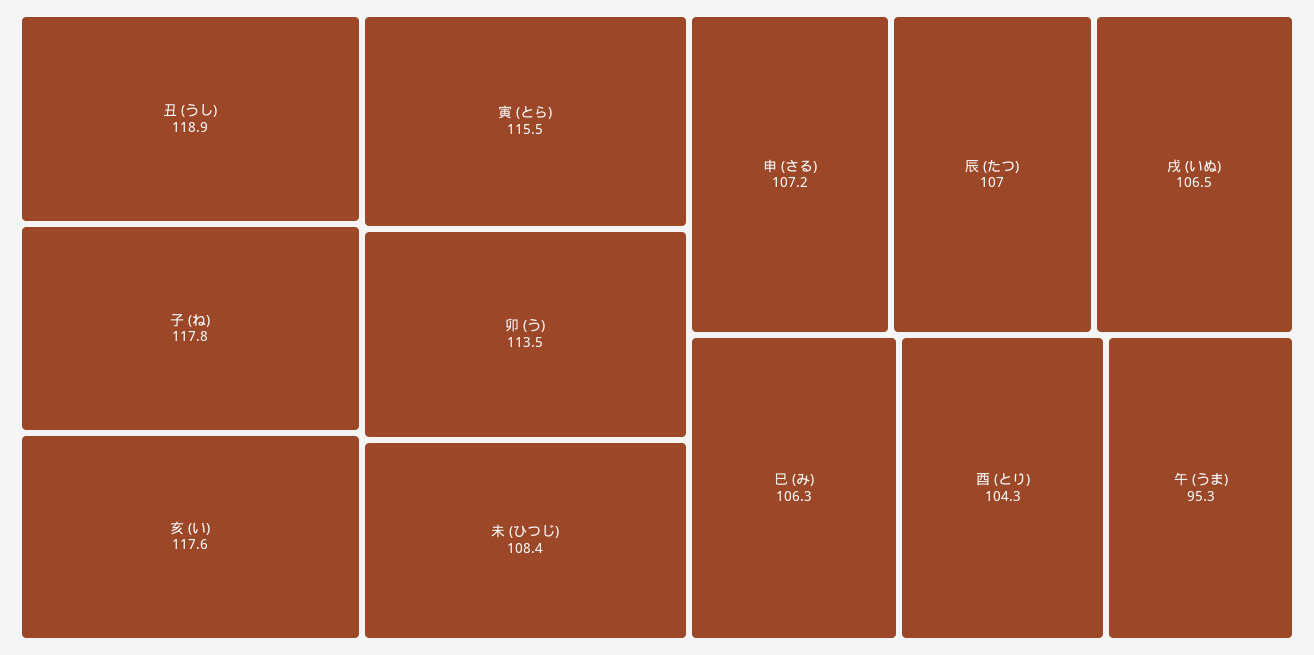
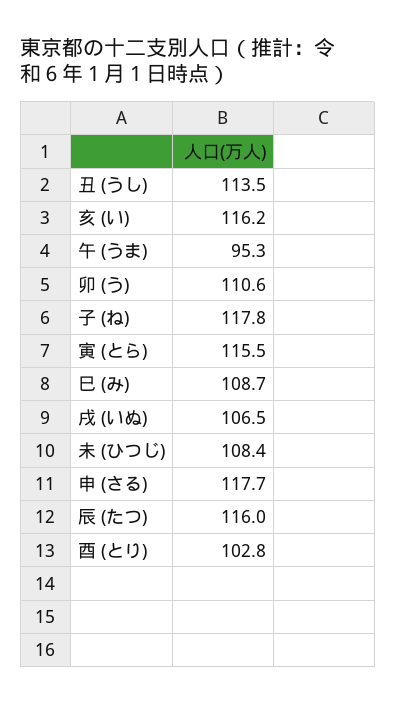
丑 (うし): 118.9 -> 113.5
亥 (い): 117.6 -> 116.2
卯 (う): 113.5 -> 110.6
申 (さる): 107.2 -> 117.7
辰 (たつ): 107 -> 116
巳 (み): 106.3 -> 108.7
酉 (とり): 104.3 -> 102.8

